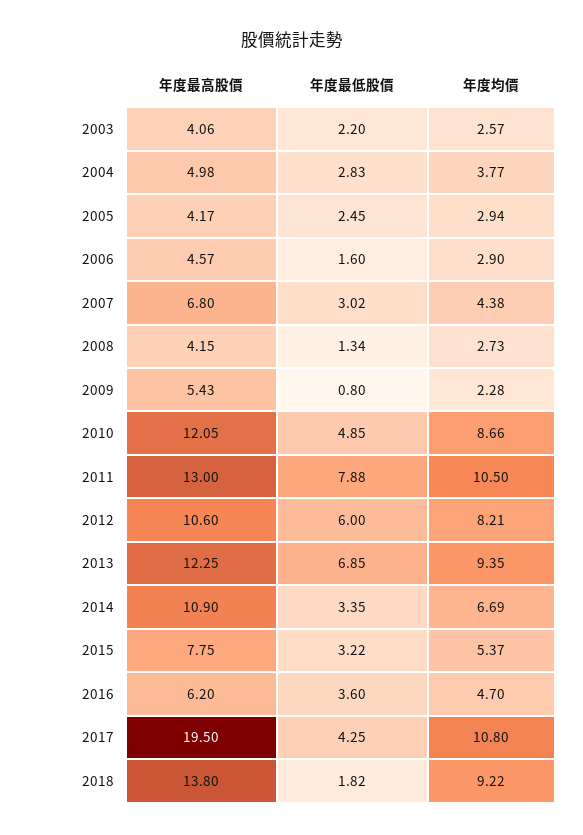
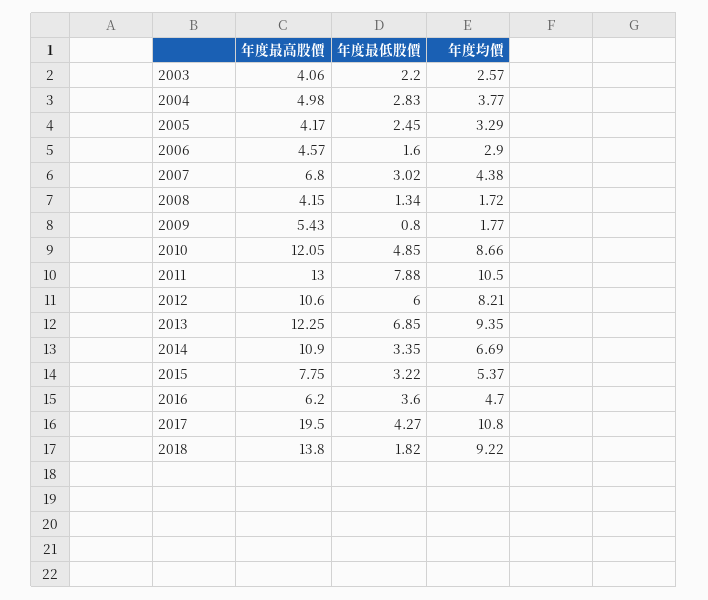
年度均價, 2005: 2.94 -> 3.29
年度均價, 2008: 2.73 -> 1.72
年度均價, 2009: 2.28 -> 1.77
年度最低股價, 2017: 4.25 -> 4.27

